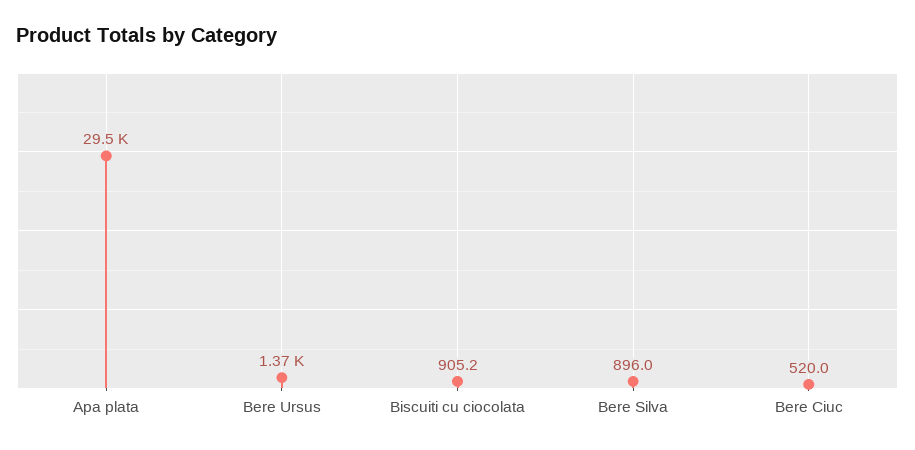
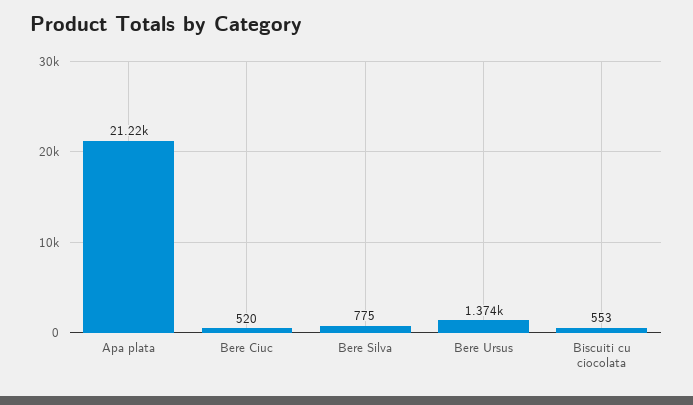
Apa plata: 29500 -> 21220
Biscuiti cu ciocolata: 905.2 -> 553
Bere Silva: 896 -> 775

